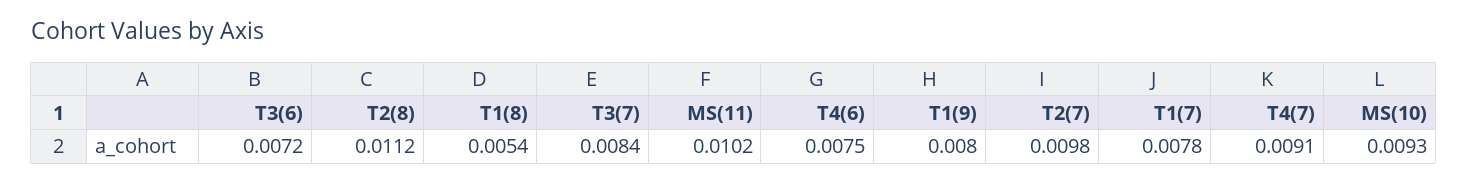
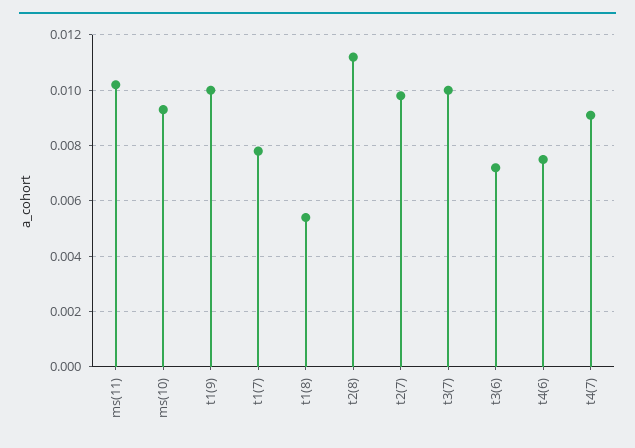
T3(7): 0.0084 -> 0.01
T1(9): 0.008 -> 0.01

